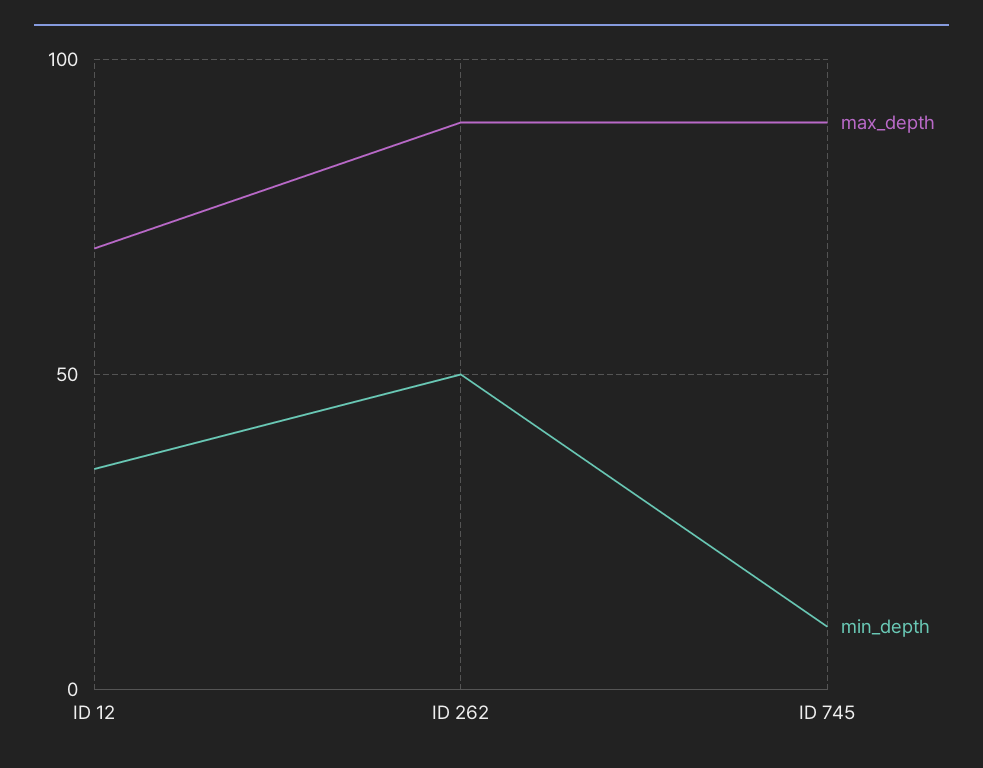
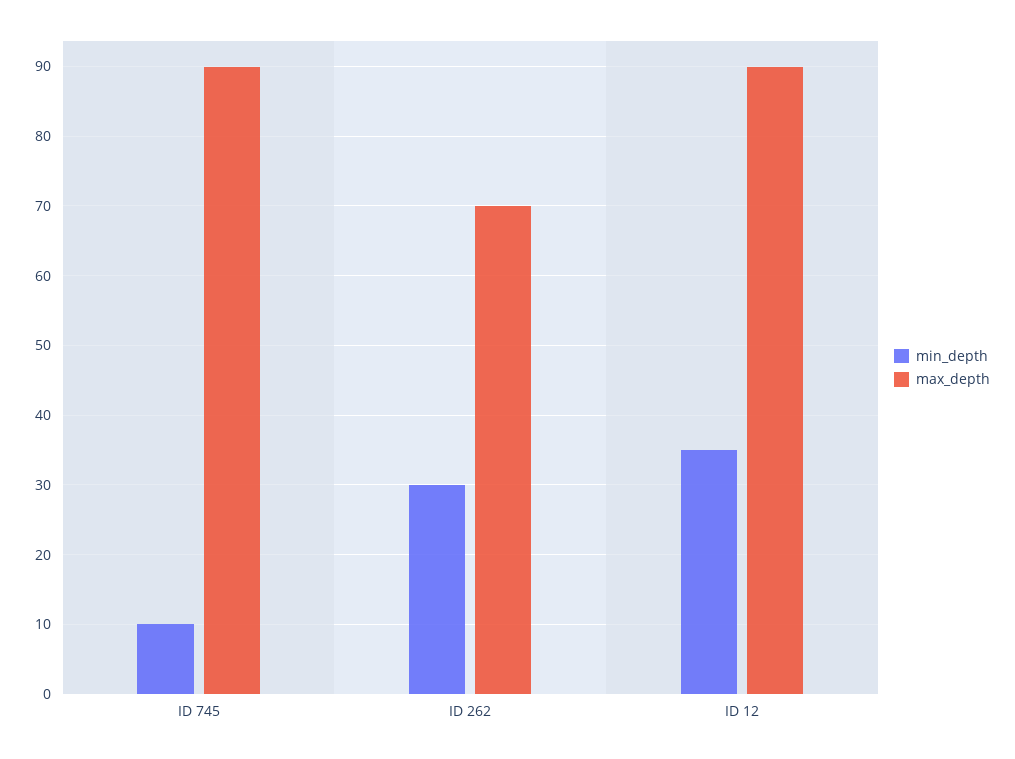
max_depth, ID 12: 70 -> 90
max_depth, ID 262: 90 -> 70
min_depth, ID 262: 50 -> 30

